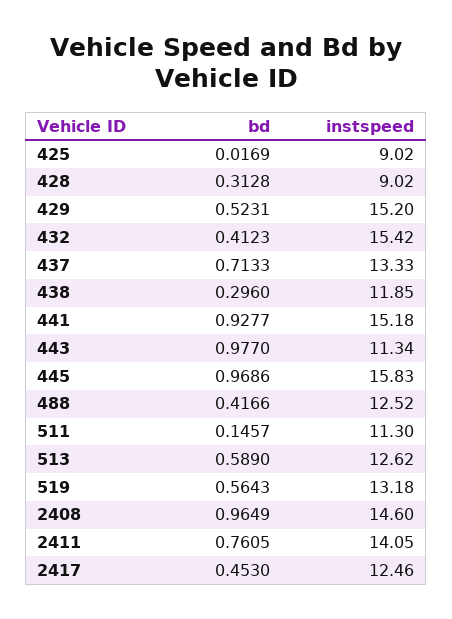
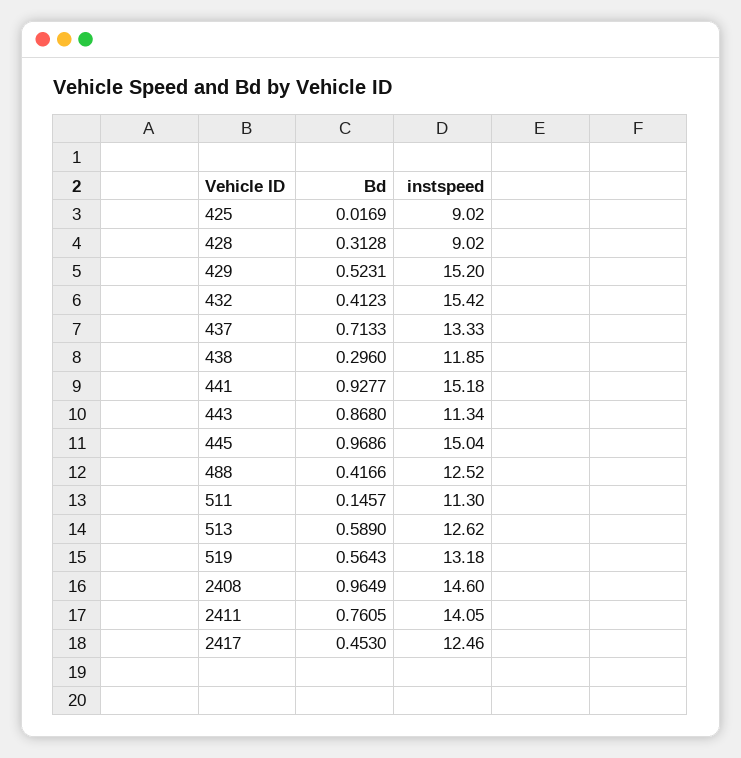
bd, 443: 0.977 -> 0.868
instspeed, 445: 15.83 -> 15.04

